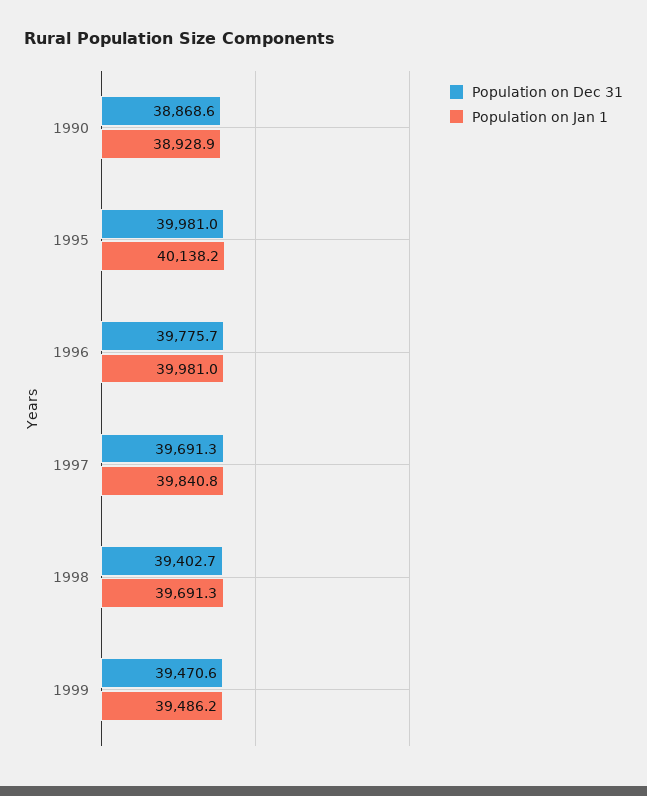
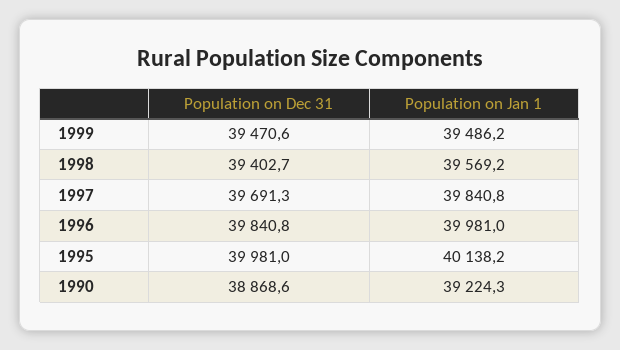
Population on Jan 1, 1990: 38928.9 -> 39224.3
Population on Dec 31, 1996: 39775.7 -> 39840.8
Population on Jan 1, 1998: 39691.3 -> 39569.2

